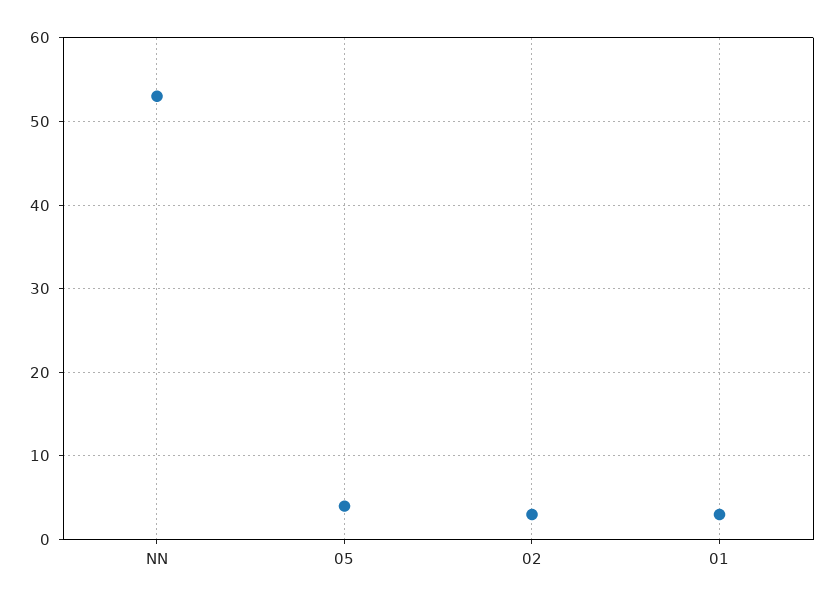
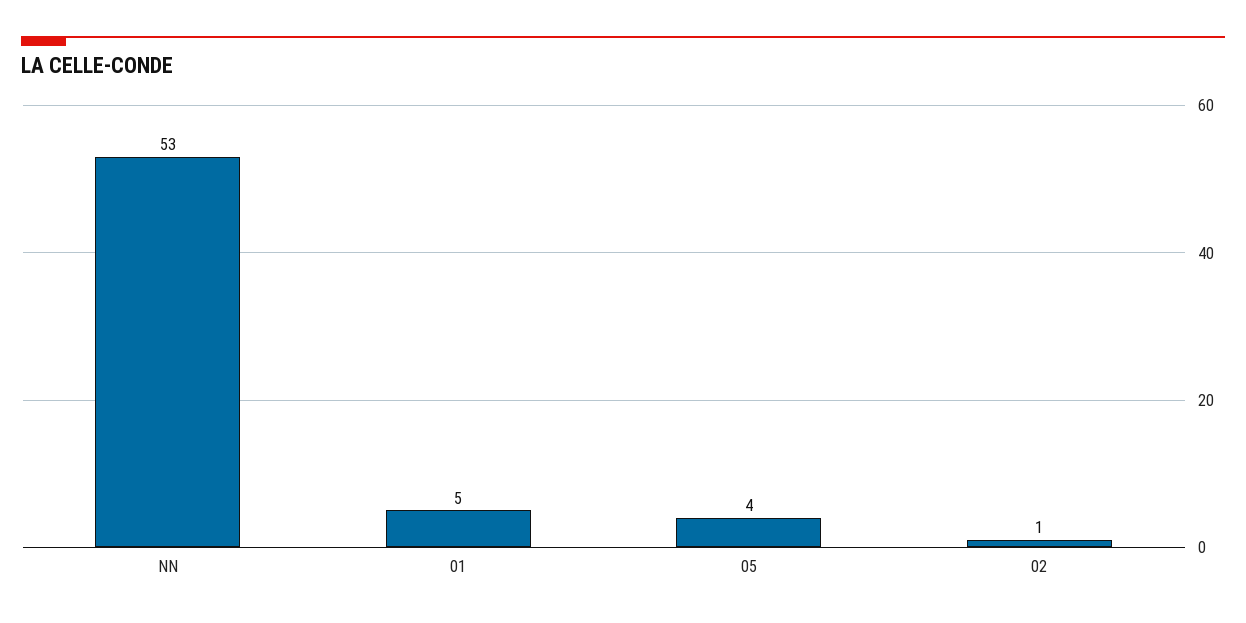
02: 3 -> 1
01: 3 -> 5

